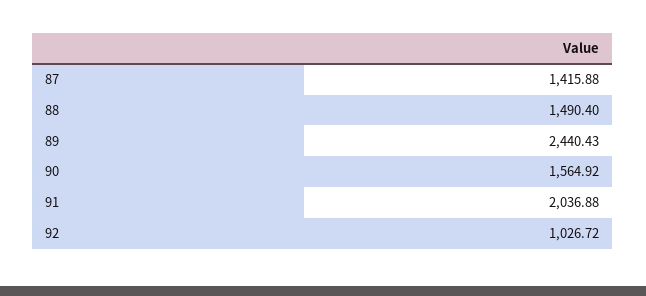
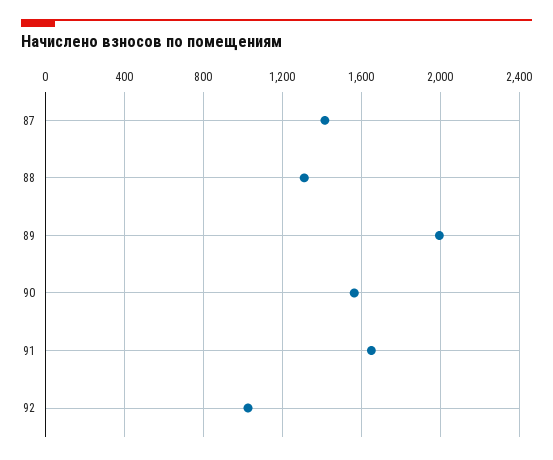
88: 1490.4 -> 1300
89: 2440.43 -> 2000
91: 2036.88 -> 1650

